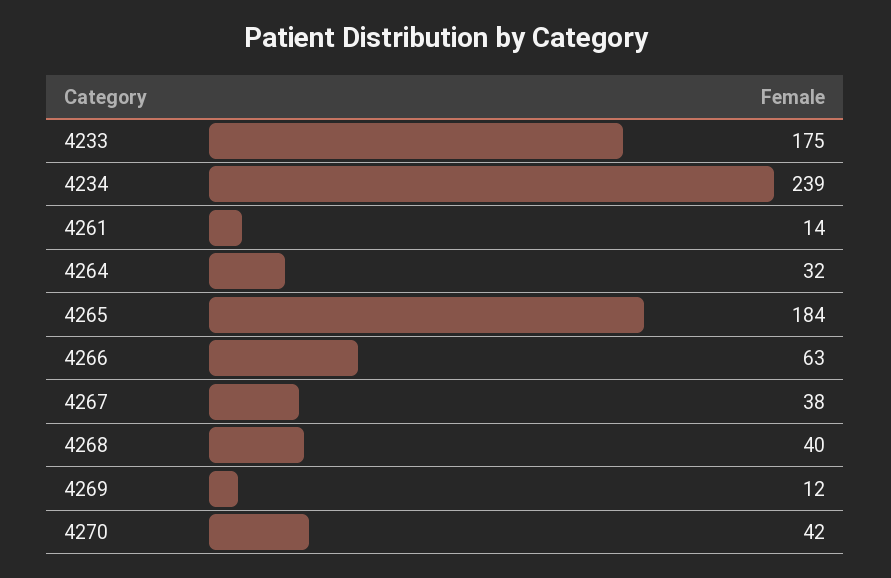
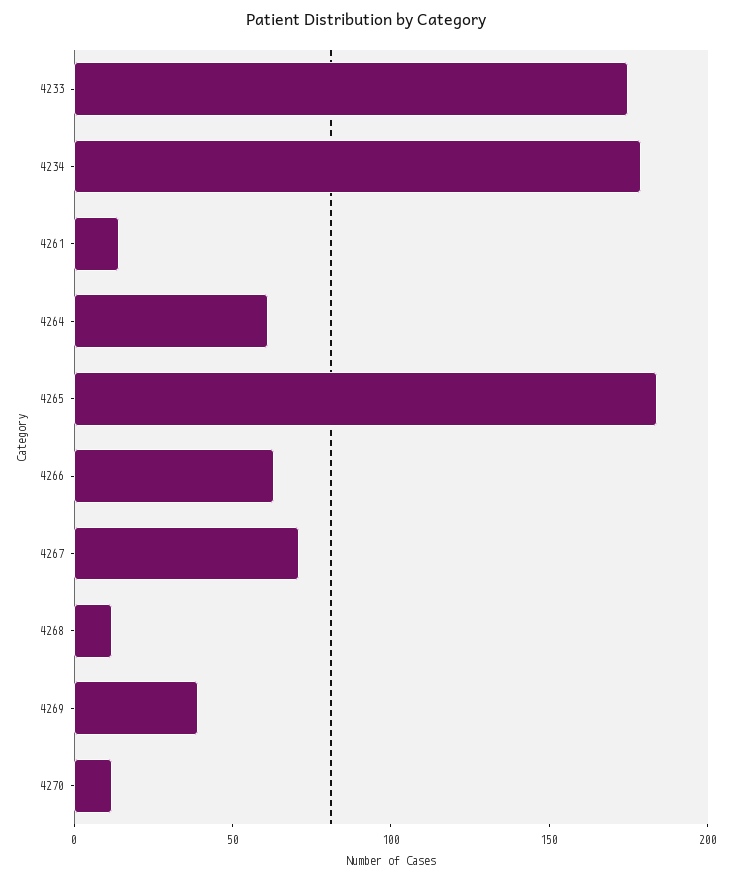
4234: 239 -> 180
4264: 32 -> 60
4267: 38 -> 70
4268: 40 -> 10
4269: 12 -> 40
4270: 42 -> 10

